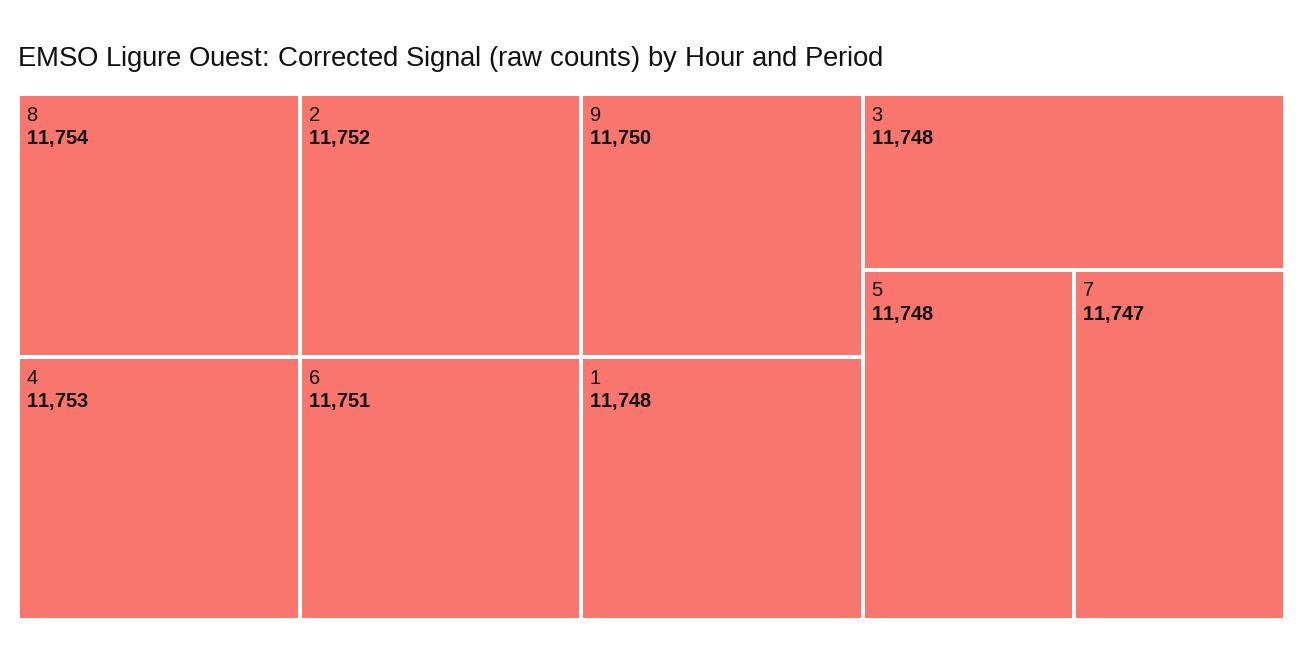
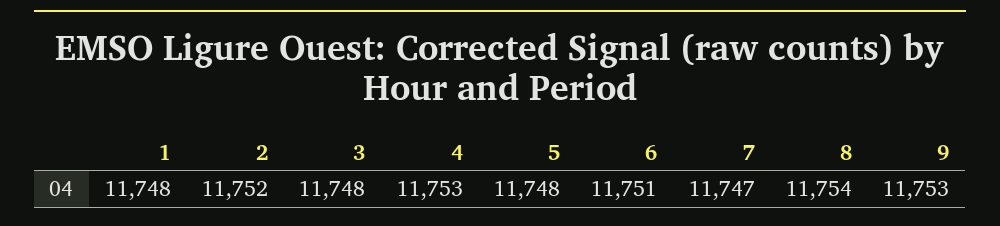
9: 11750 -> 11753

